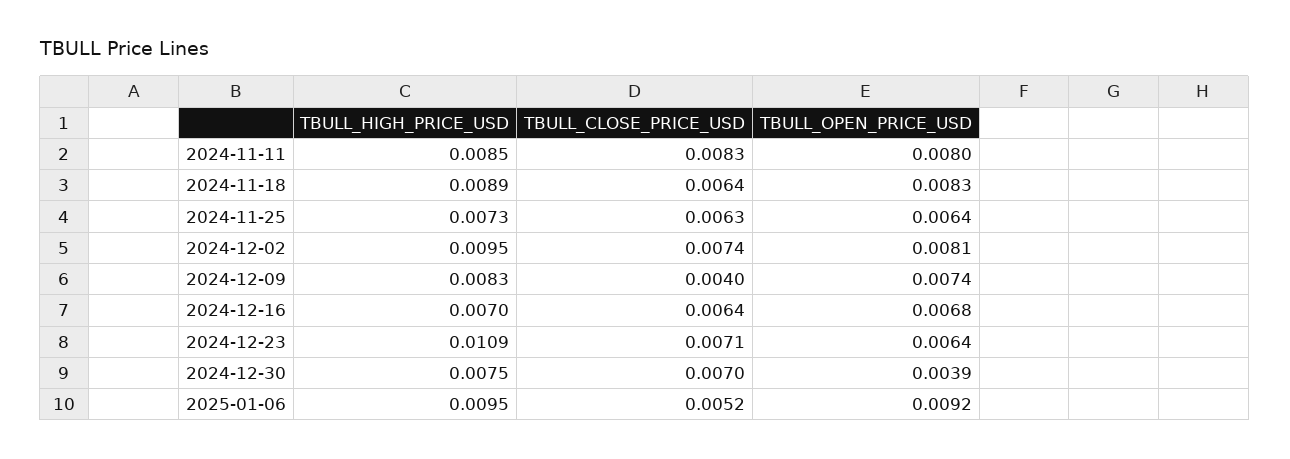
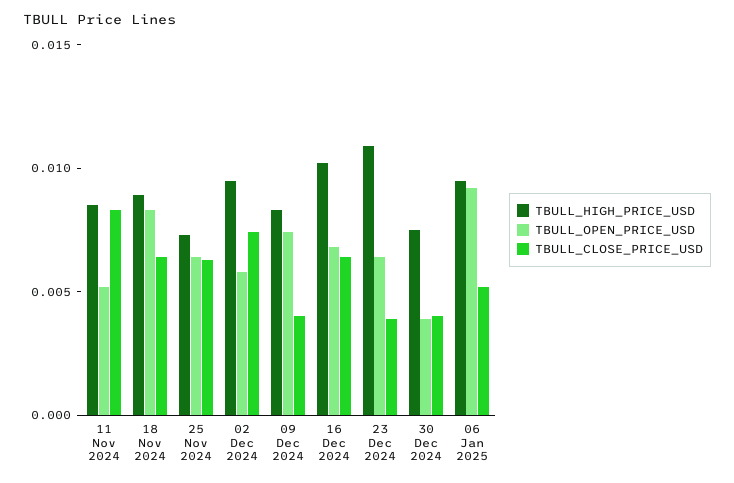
TBULL_OPEN_PRICE_USD, 2024-11-11: 0.008 -> 0.005
TBULL_OPEN_PRICE_USD, 2024-12-02: 0.0081 -> 0.006
TBULL_HIGH_PRICE_USD, 2024-12-16: 0.007 -> 0.01
TBULL_CLOSE_PRICE_USD, 2024-12-23: 0.0071 -> 0.004
TBULL_CLOSE_PRICE_USD, 2024-12-30: 0.007 -> 0.004

